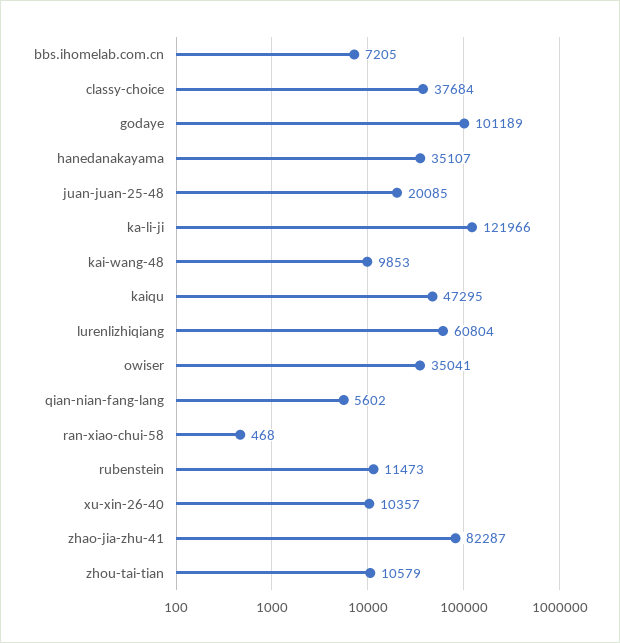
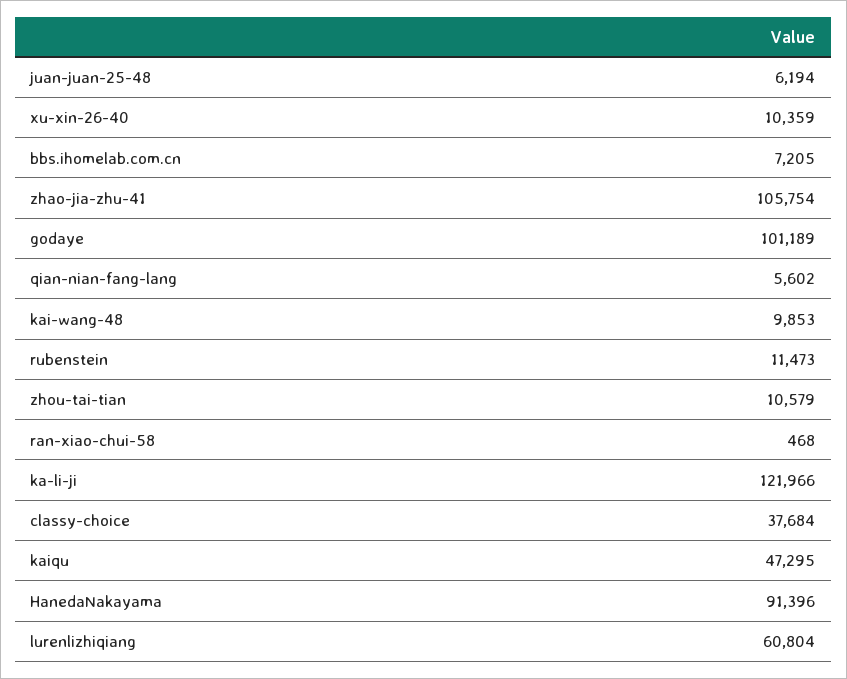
hanedanakayama: 35107 -> 91396
juan-juan-25-48: 20085 -> 6194
owiser: 35041 -> none
xu-xin-26-40: 10357 -> 10359
zhao-jia-zhu-41: 82287 -> 105754

